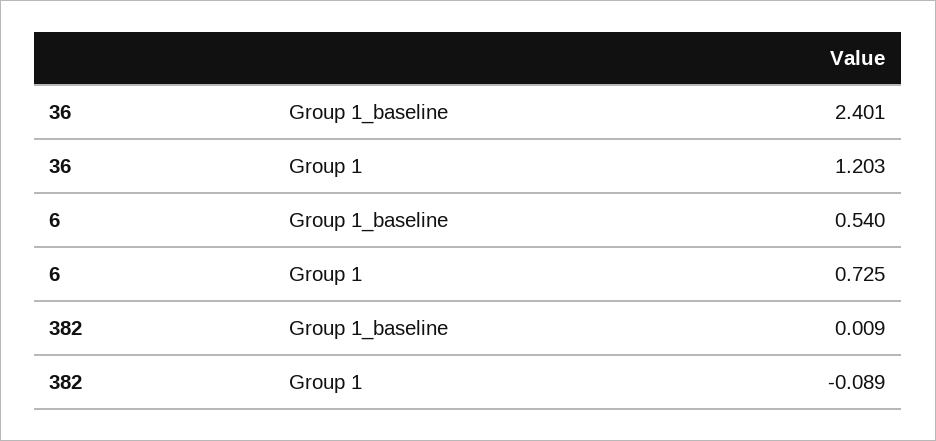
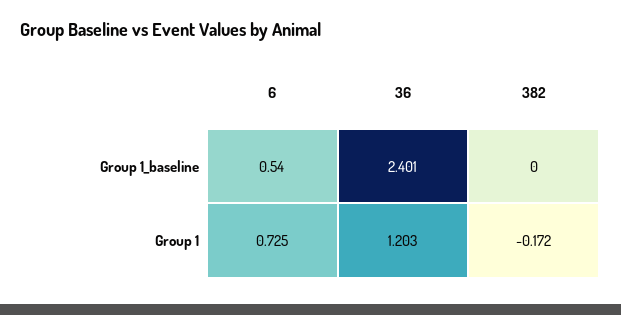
382, Group 1_baseline: 0.009 -> 0
382, Group 1: -0.089 -> -0.172

